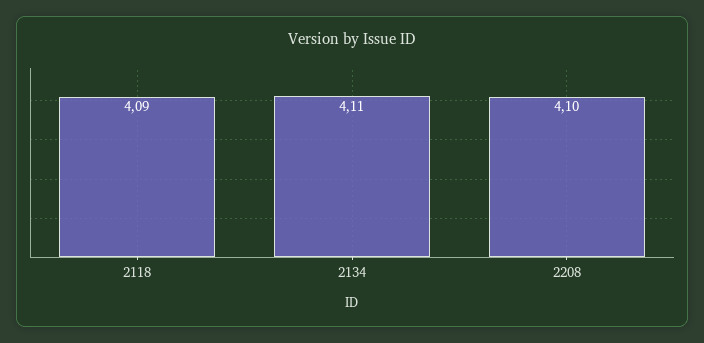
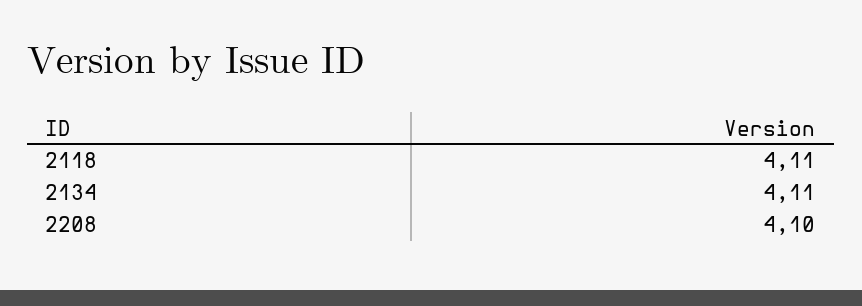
2118: 4.09 -> 4.11

